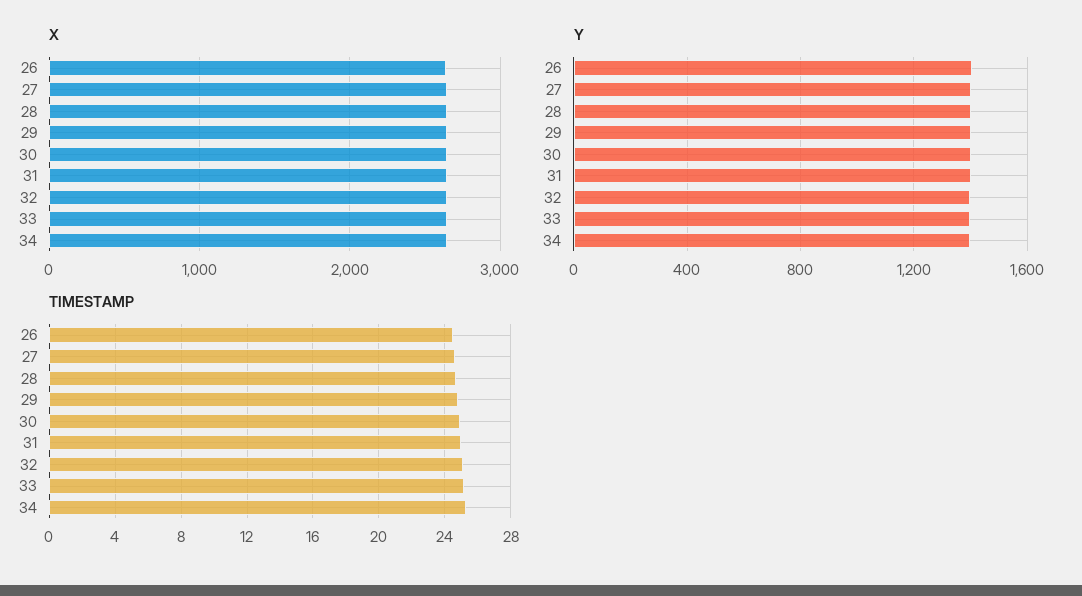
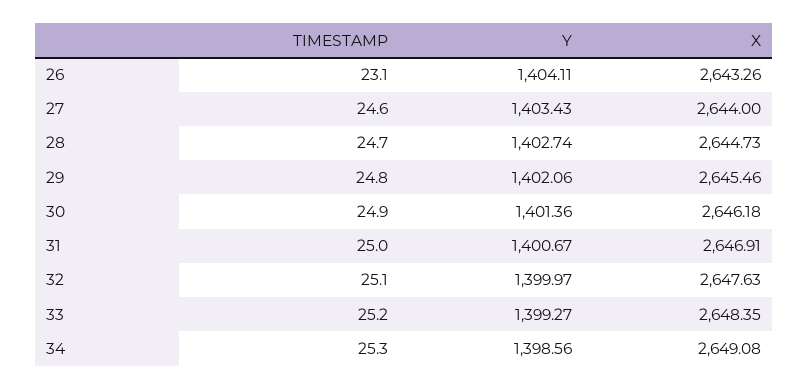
TIMESTAMP, 26: 24.5 -> 23.1

